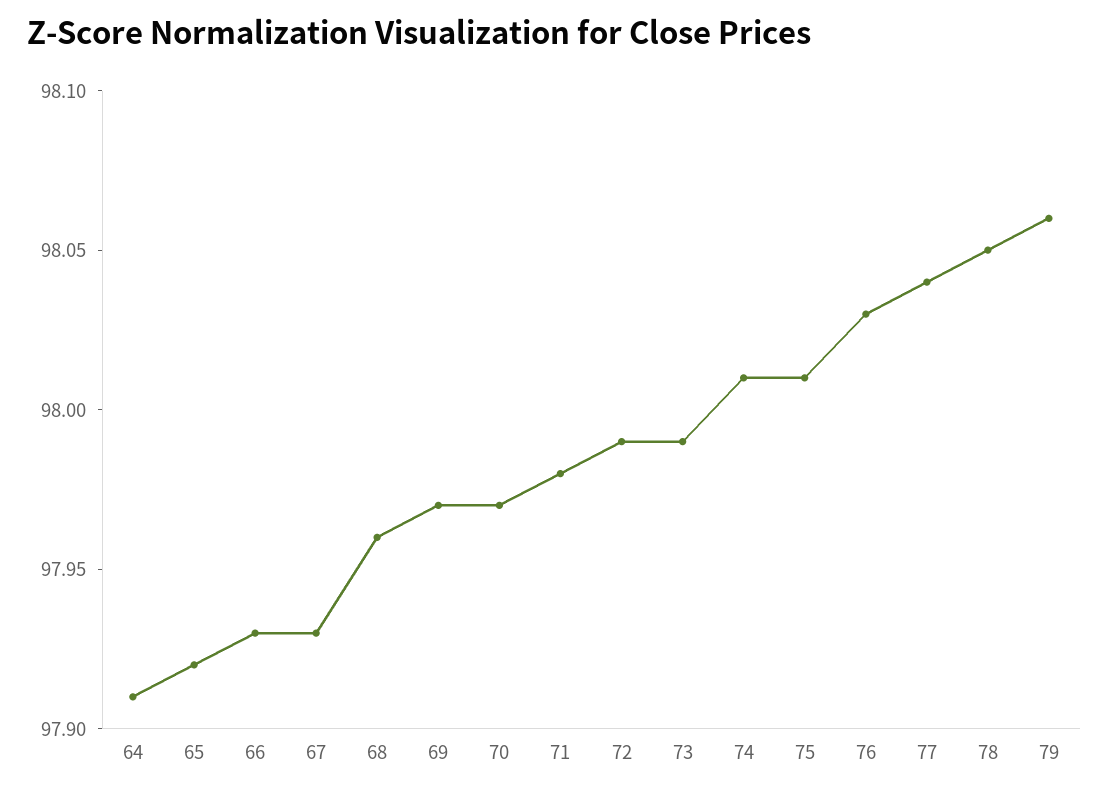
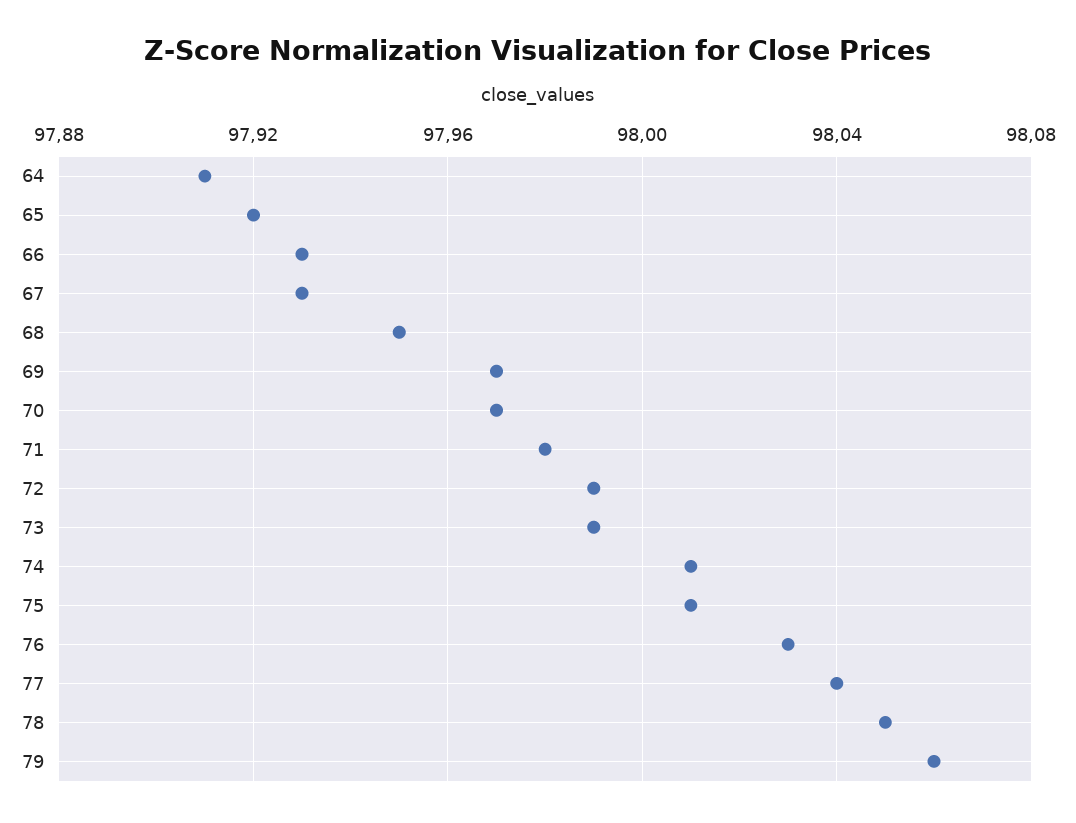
68: 97.96 -> 97.95

